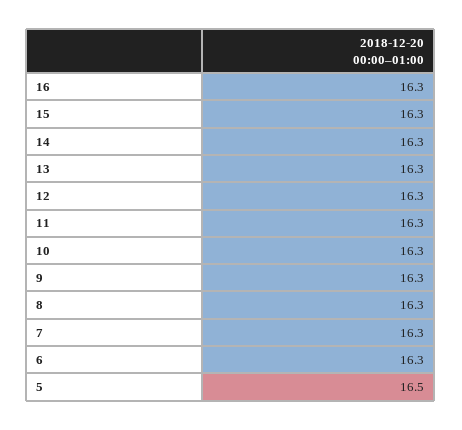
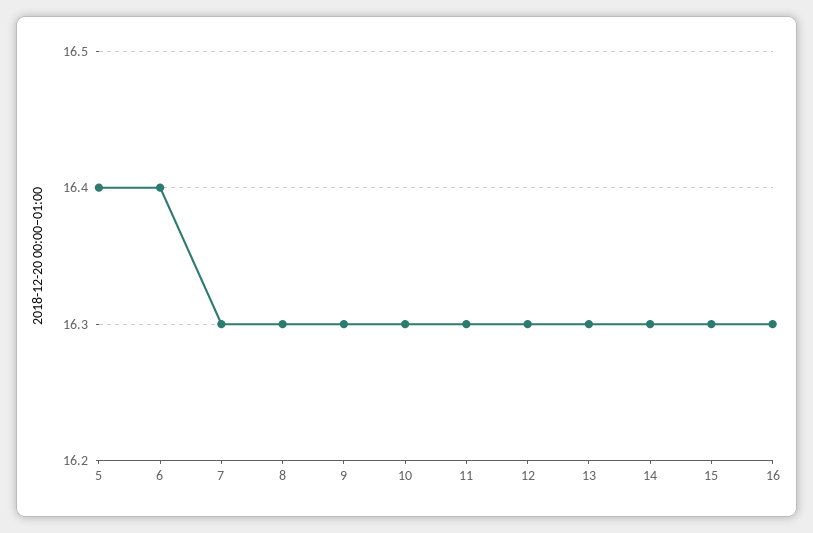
6: 16.3 -> 16.4
5: 16.5 -> 16.4

